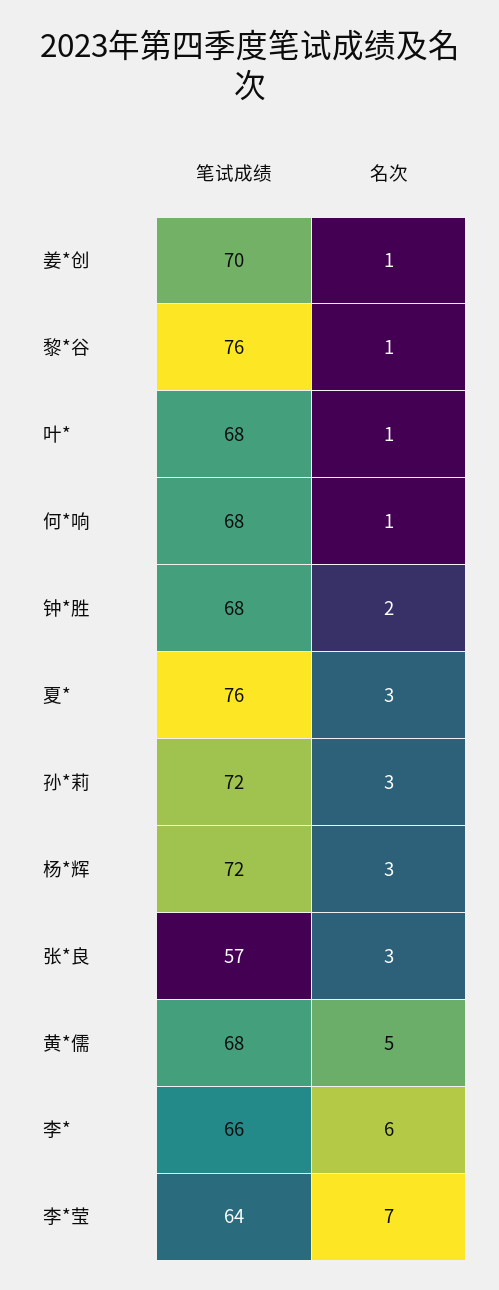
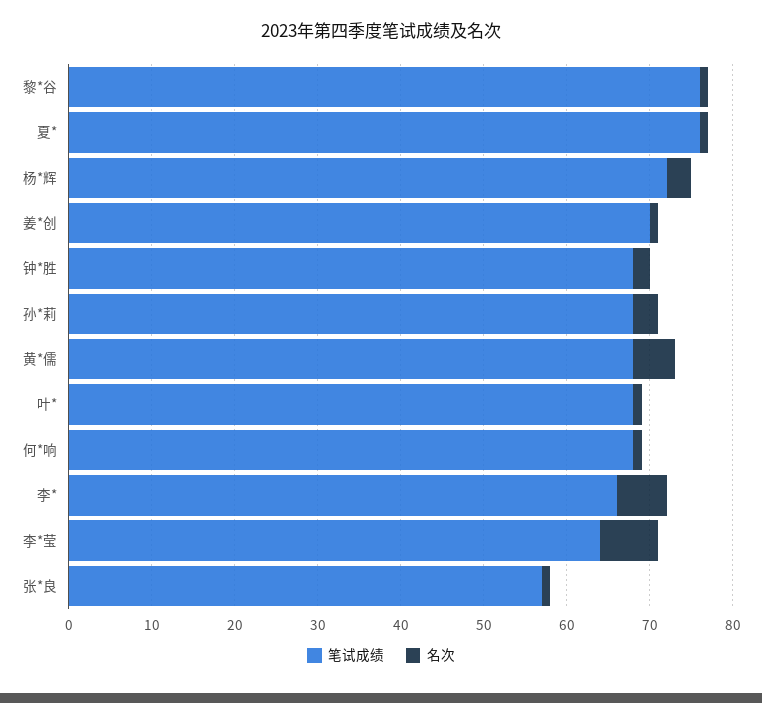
名次, 夏*: 3 -> 1
笔试成绩, 孙*莉: 72 -> 68
名次, 张*良: 3 -> 1

